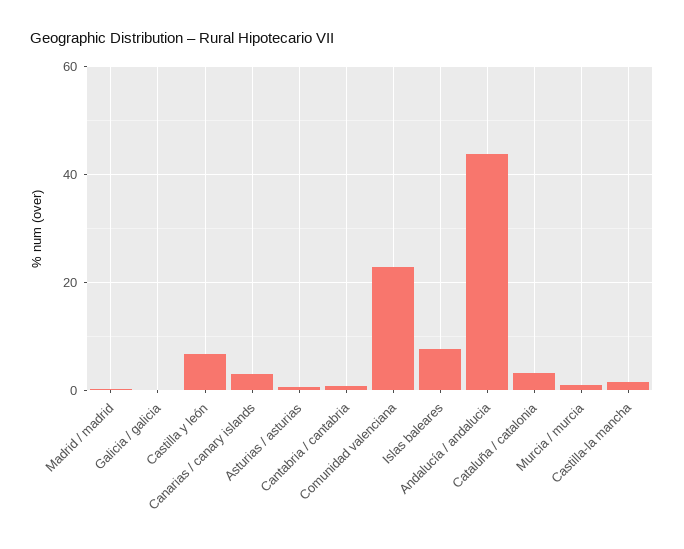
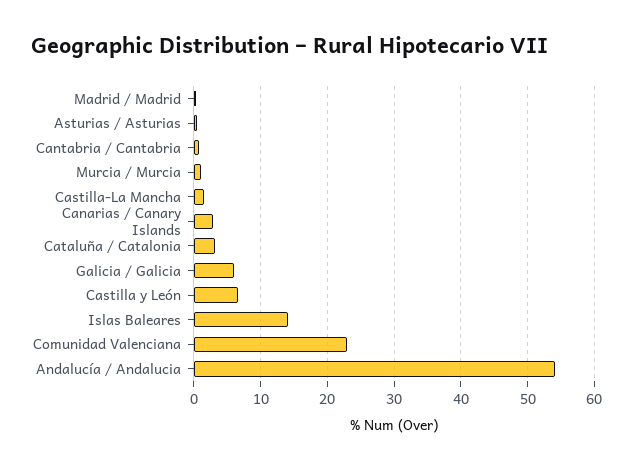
Galicia / galicia: 0 -> 6
Islas baleares: 8 -> 14
Andalucía / andalucia: 44 -> 54

